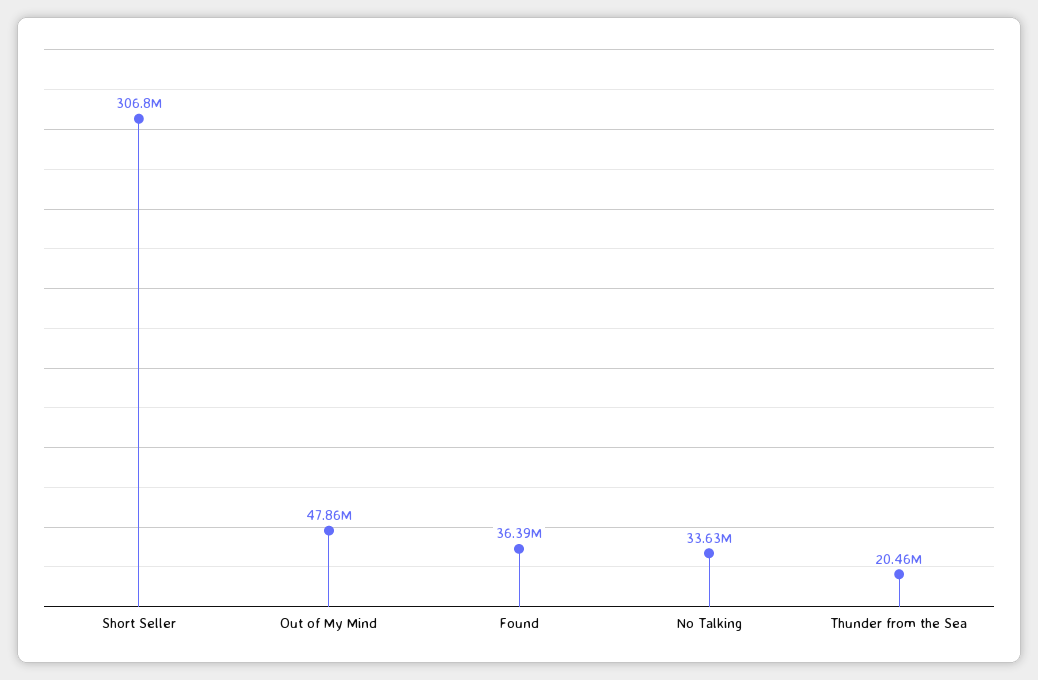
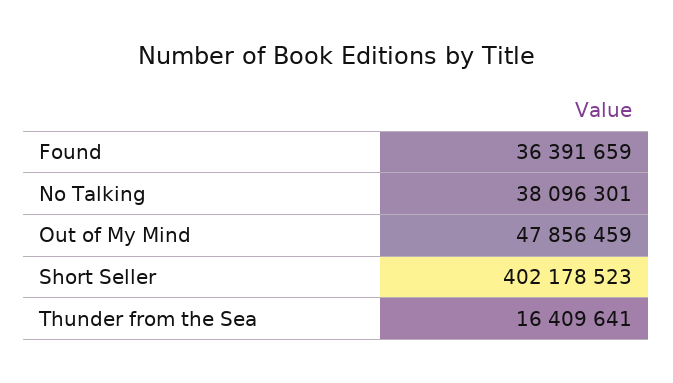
Short Seller: 306800000 -> 402178523
No Talking: 33630000 -> 38096301
Thunder from the Sea: 20460000 -> 16409641

